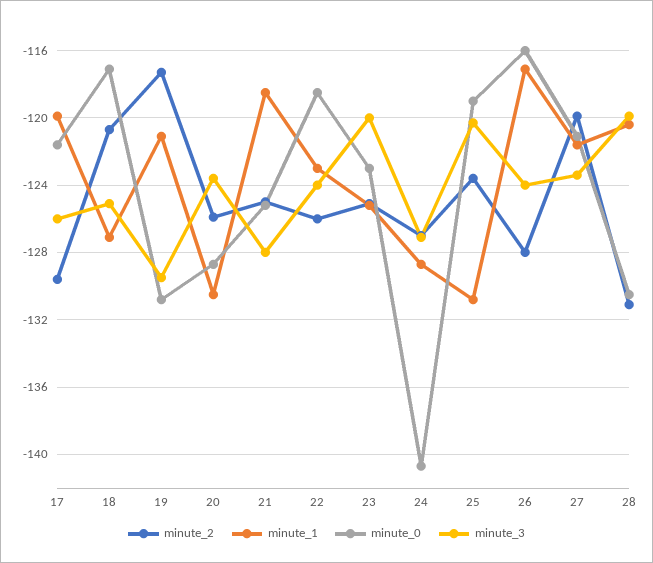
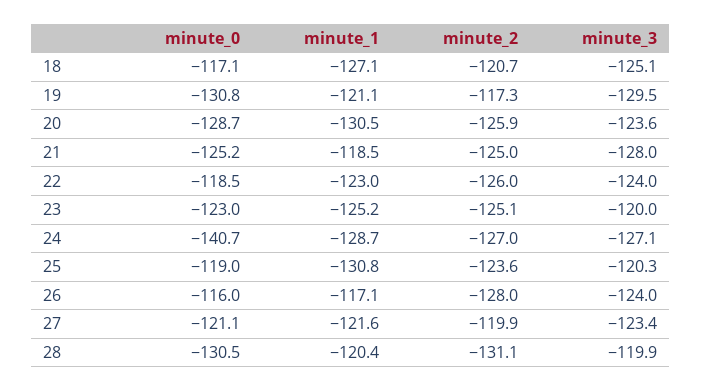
minute_2, 17: -129.5 -> none
minute_1, 17: -120 -> none
minute_0, 17: -121.5 -> none
minute_3, 17: -126 -> none

